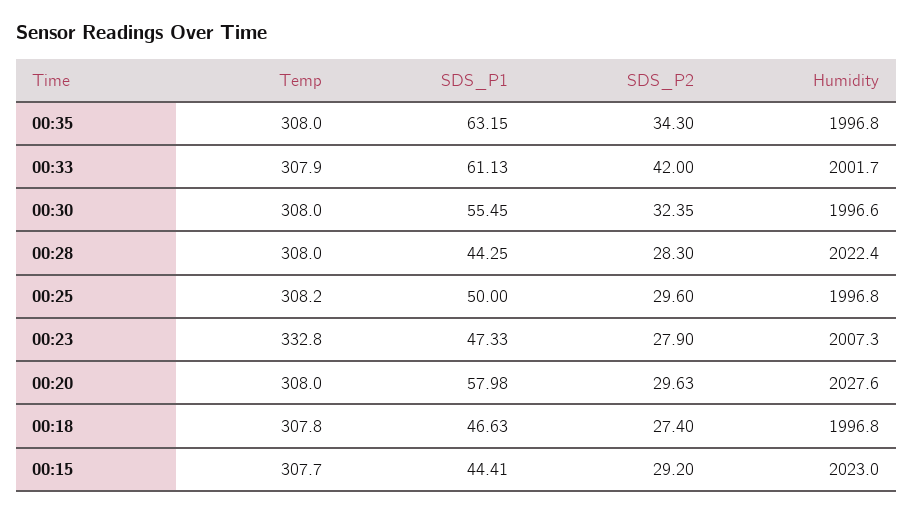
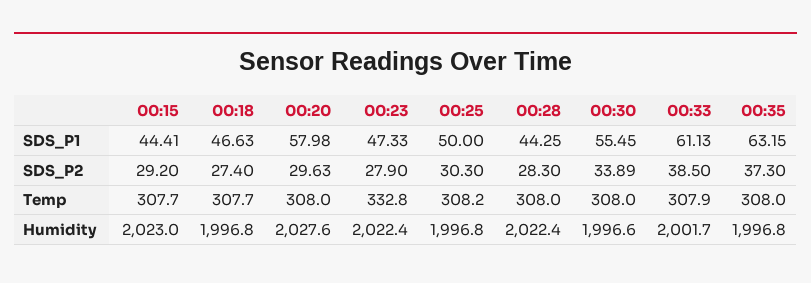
SDS_P2, 00:35: 34.3 -> 37.3
SDS_P2, 00:33: 42 -> 38.5
SDS_P2, 00:30: 32.35 -> 33.89
SDS_P2, 00:25: 29.6 -> 30.3
Humidity, 00:23: 2007.3 -> 2022.4
Temp, 00:18: 307.8 -> 307.7

